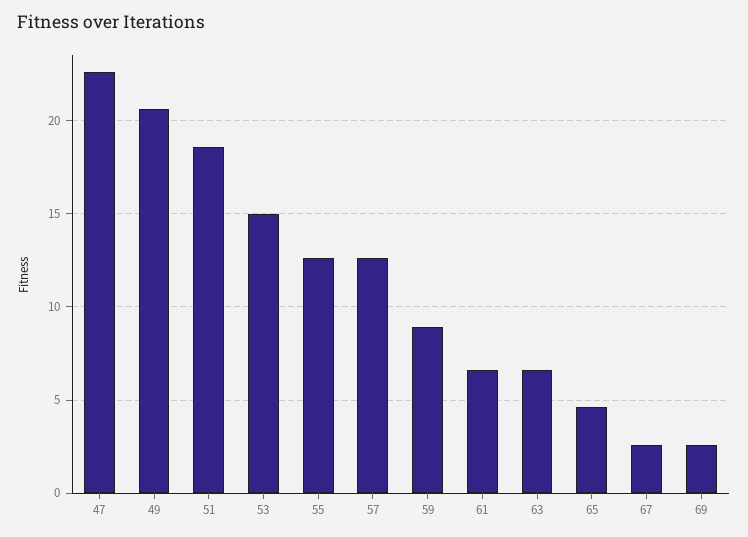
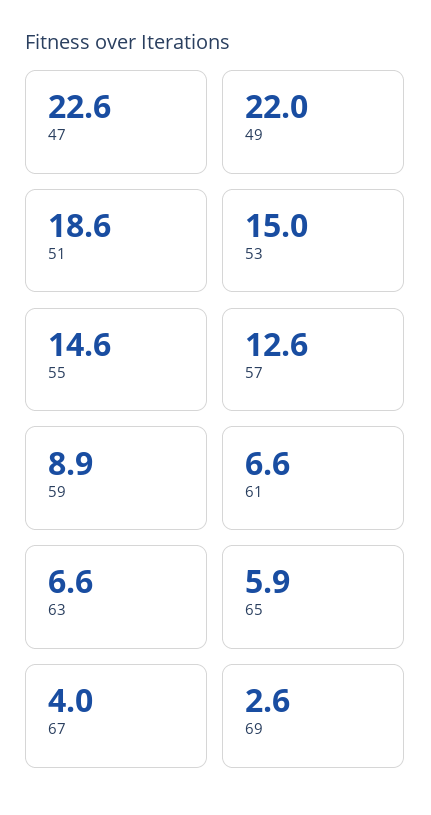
49: 20.5 -> 22
55: 12.5 -> 14.6
65: 4.5 -> 5.9
67: 2.5 -> 4

